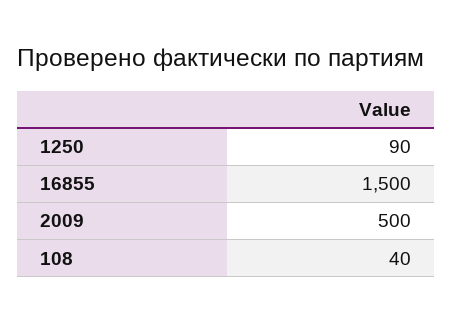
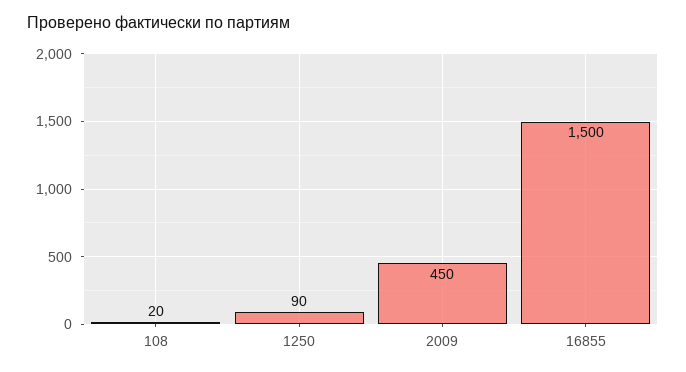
2009: 500 -> 450
108: 40 -> 20

